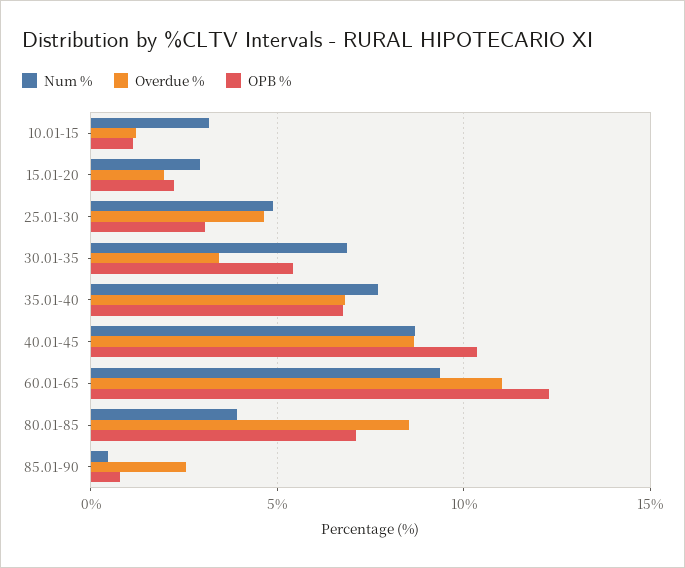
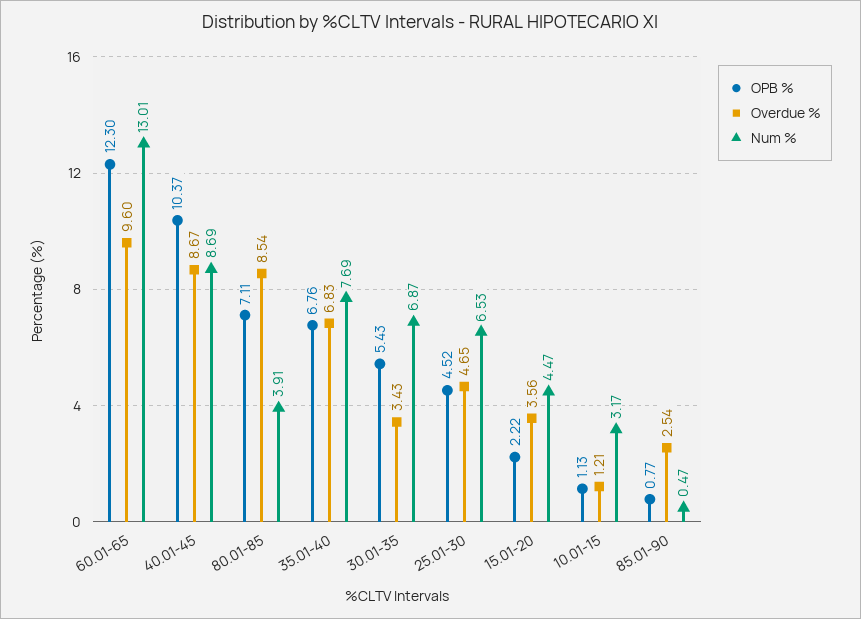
Num %, 15.01-20: 3 -> 4.47
Overdue %, 15.01-20: 2 -> 3.56
Num %, 25.01-30: 5 -> 6.53
OPB %, 25.01-30: 3 -> 4.52
Num %, 60.01-65: 9.5 -> 13.01
Overdue %, 60.01-65: 11 -> 9.6

